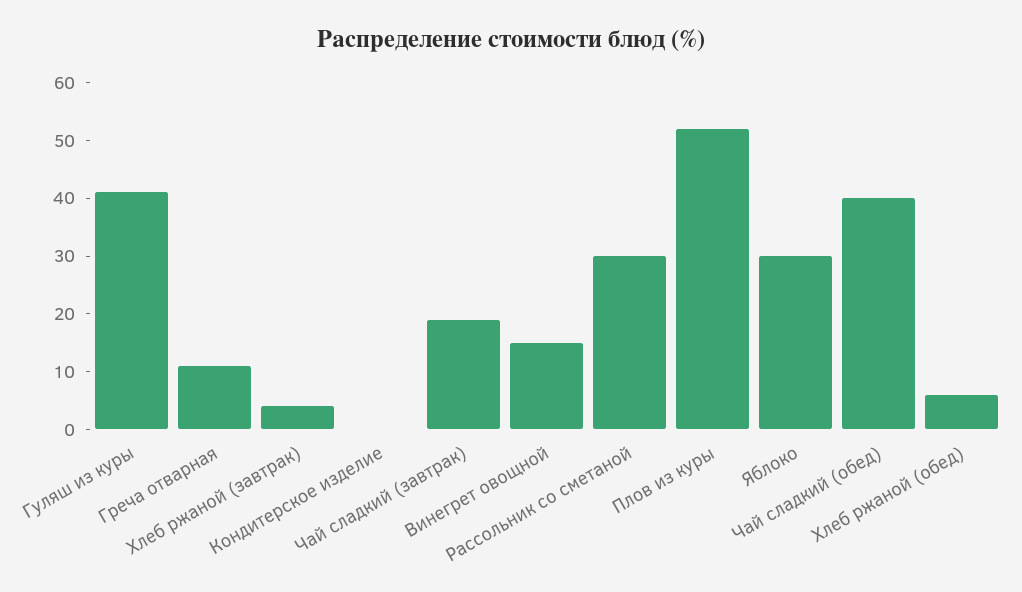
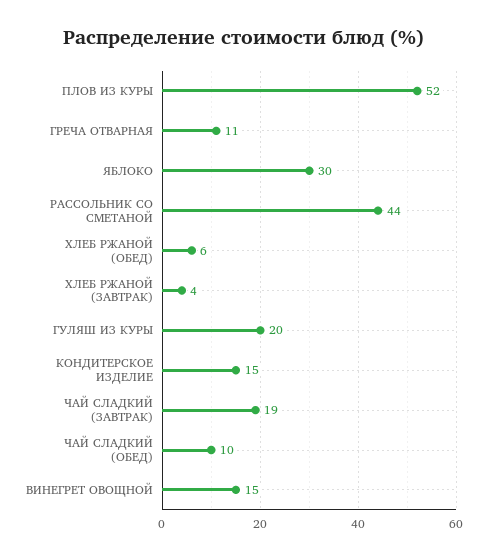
Гуляш из куры: 40 -> 20
Кондитерское изделие: 0 -> 15
Рассольник со сметаной: 30 -> 44
Чай сладкий (обед): 40 -> 10

